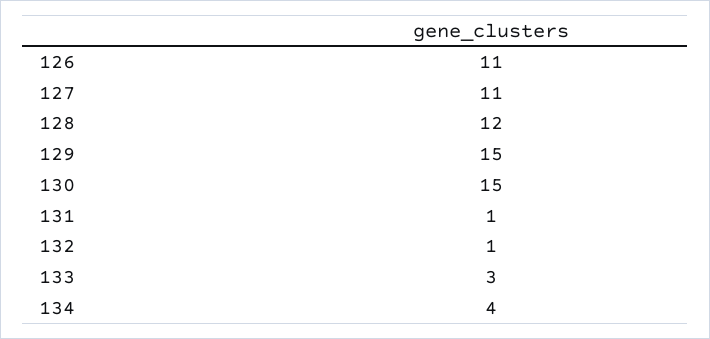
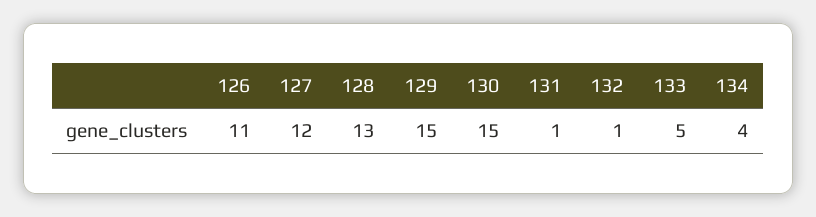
127: 11 -> 12
128: 12 -> 13
133: 3 -> 5

